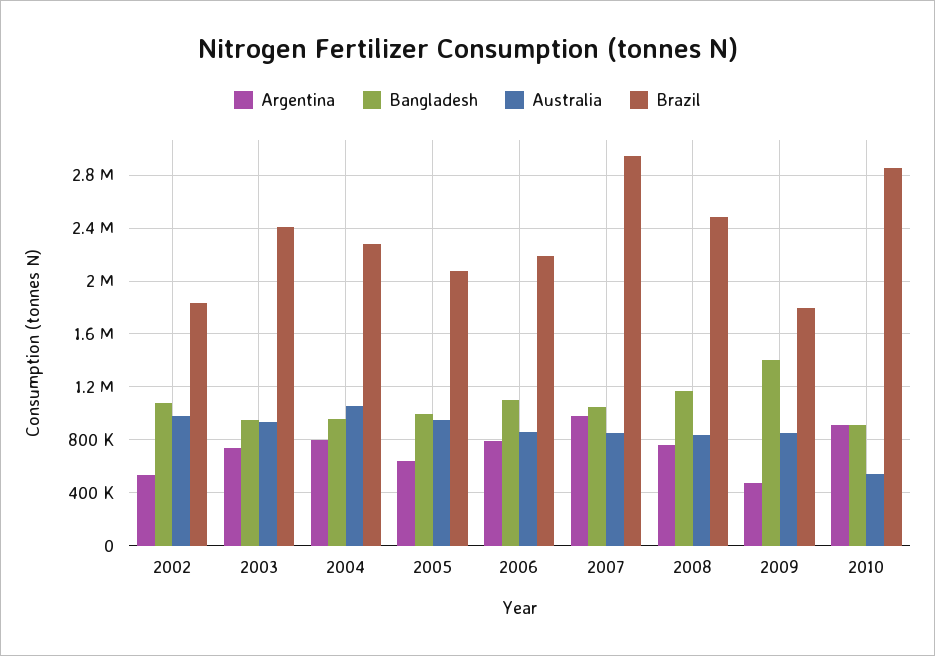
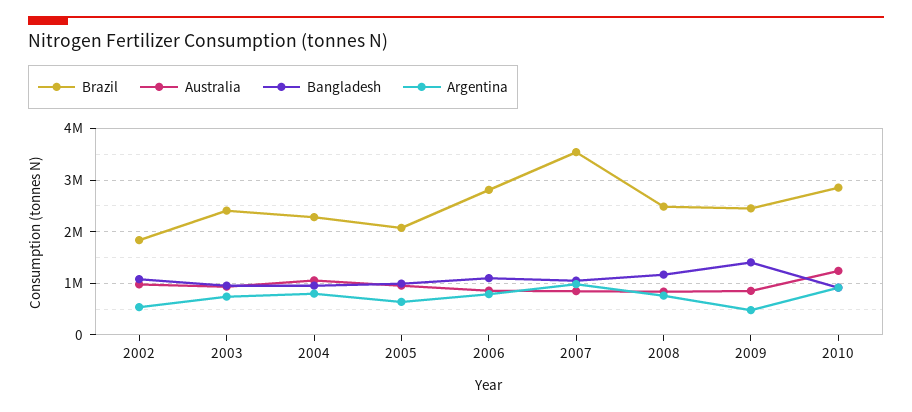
Brazil, 2006: 2200000 -> 2800000
Brazil, 2007: 2950000 -> 3600000
Brazil, 2009: 1800000 -> 2400000
Australia, 2010: 550000 -> 1200000

